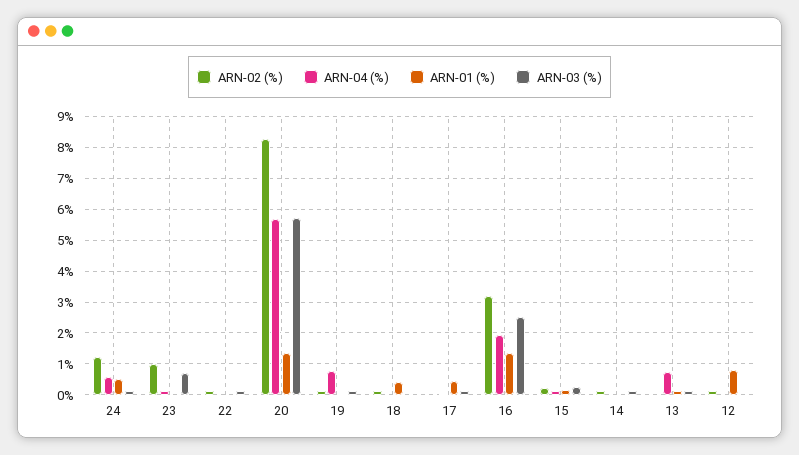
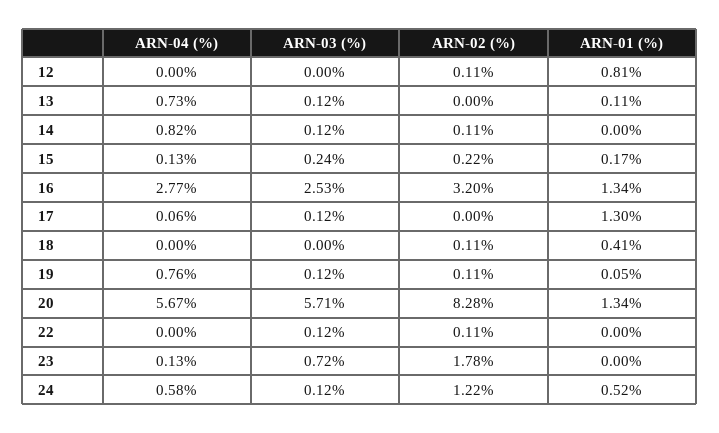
ARN-02 (%), 23: 1 -> 1.78
ARN-01 (%), 17: 0.4 -> 1.3
ARN-04 (%), 16: 2 -> 2.77
ARN-04 (%), 14: 0 -> 0.82

